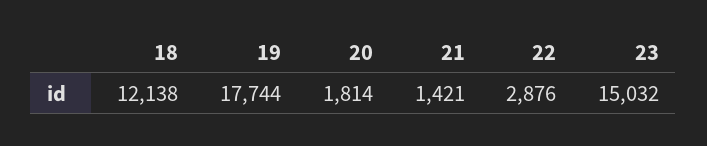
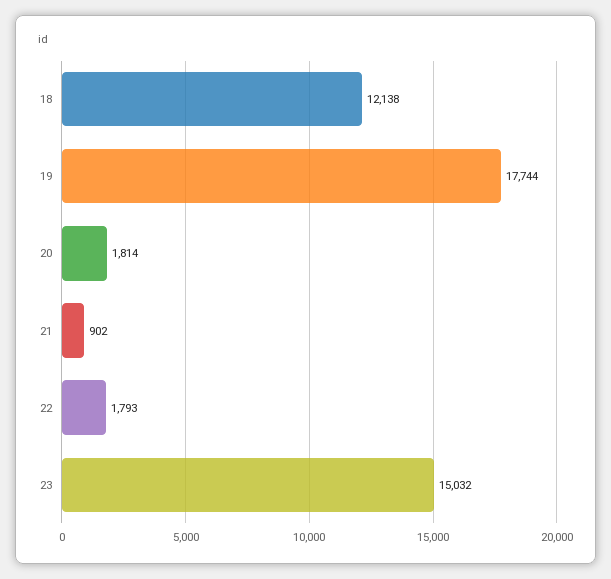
21: 1421 -> 902
22: 2876 -> 1793

